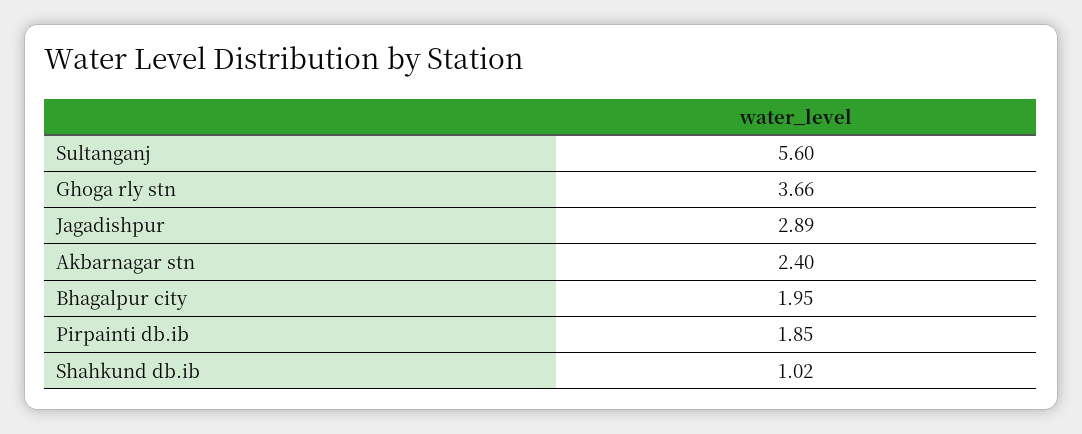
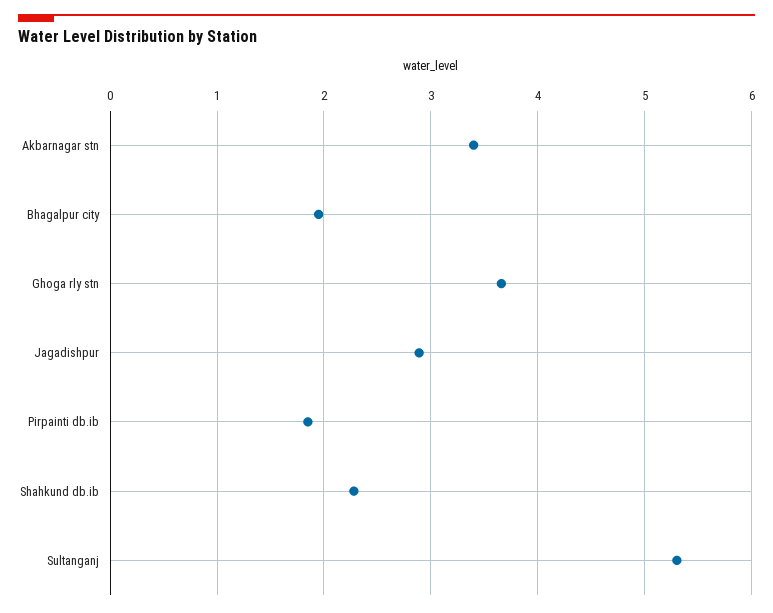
Sultanganj: 5.6 -> 5.3
Akbarnagar stn: 2.4 -> 3.4
Shahkund db.ib: 1.02 -> 2.3

